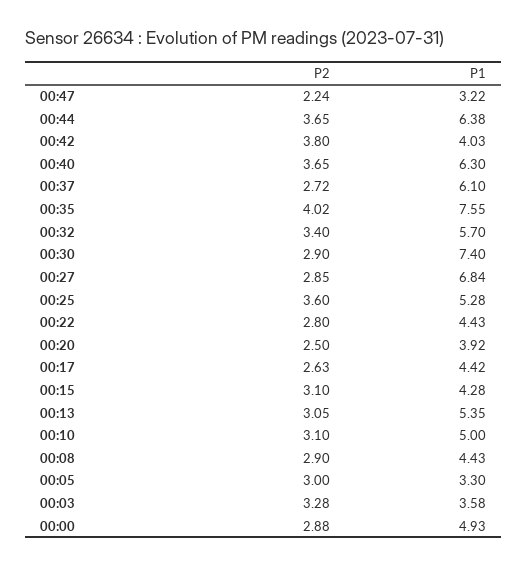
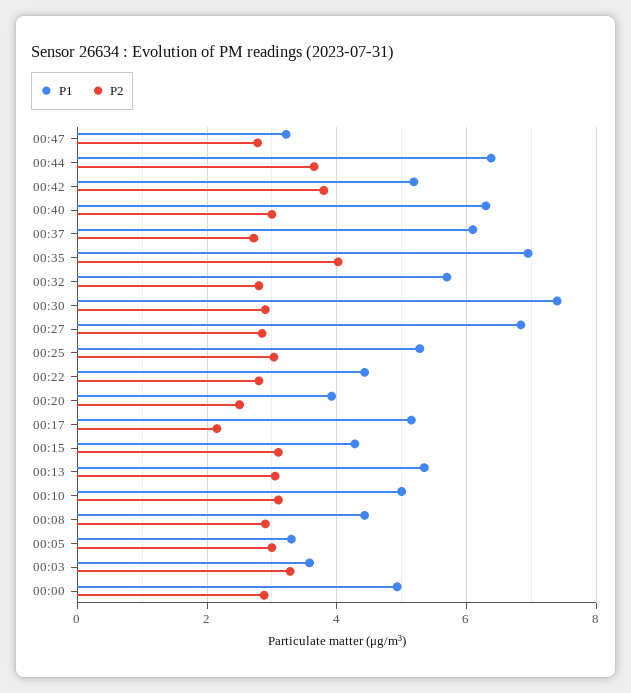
P2, 00:47: 2.24 -> 2.8
P1, 00:42: 4.03 -> 5.2
P2, 00:40: 3.65 -> 3
P1, 00:35: 7.55 -> 7
P2, 00:32: 3.4 -> 2.8
P2, 00:25: 3.6 -> 3
P2, 00:17: 2.63 -> 2.2
P1, 00:17: 4.42 -> 5.2

